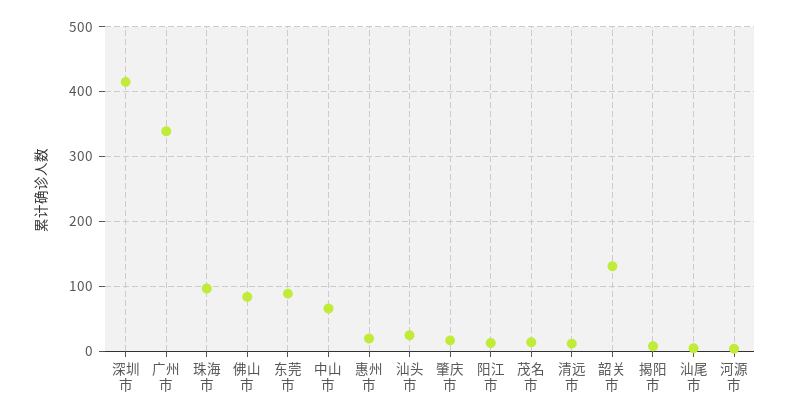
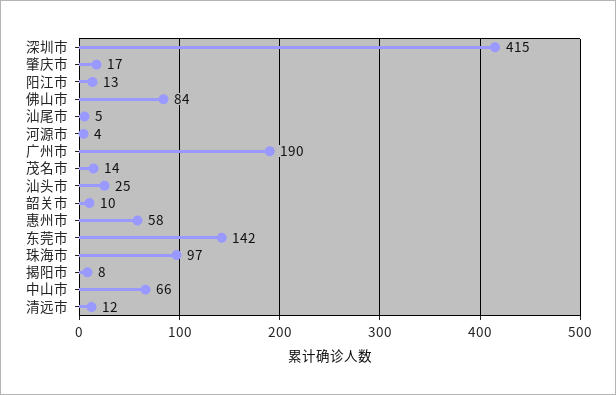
广州市: 340 -> 190
东莞市: 90 -> 142
惠州市: 20 -> 58
韶关市: 130 -> 10

